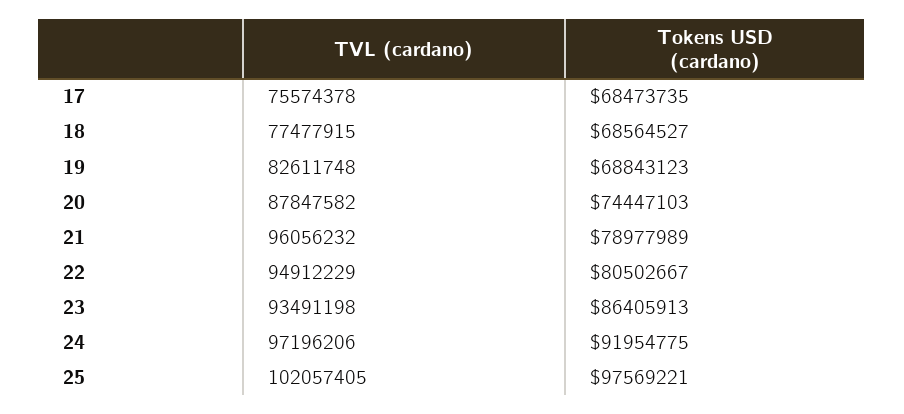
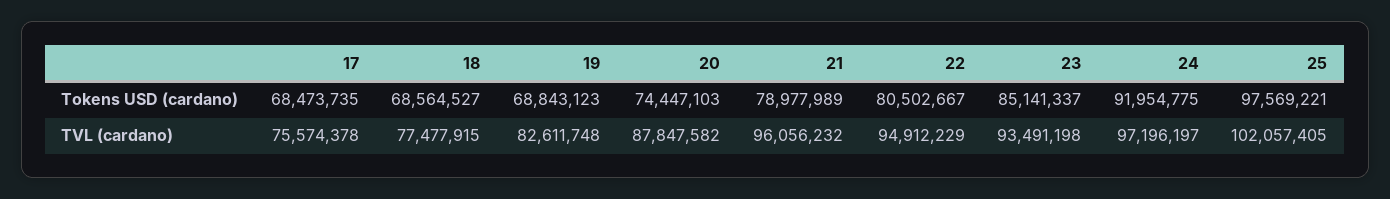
Tokens USD (cardano), 23: 86405913 -> 85141337
TVL (cardano), 24: 97196206 -> 97196197

